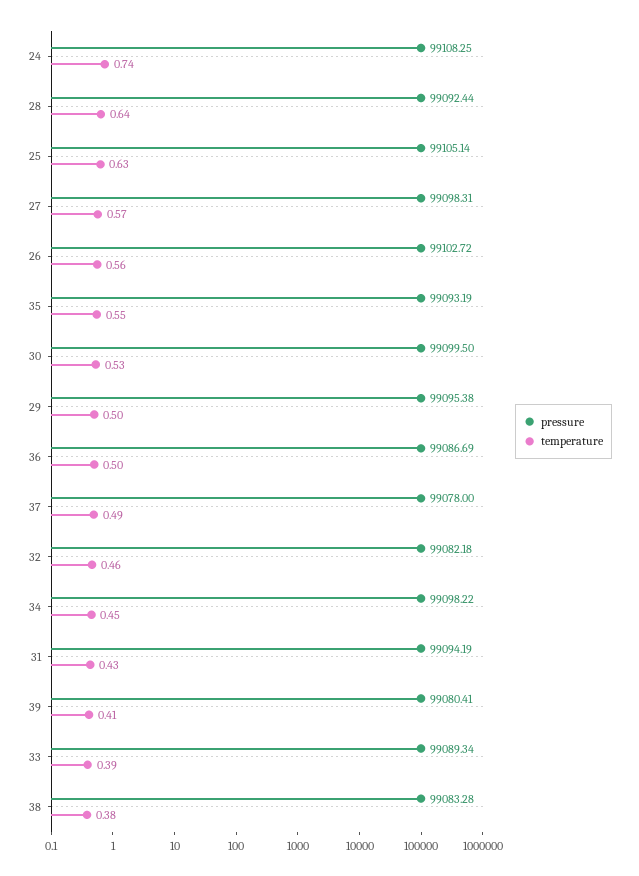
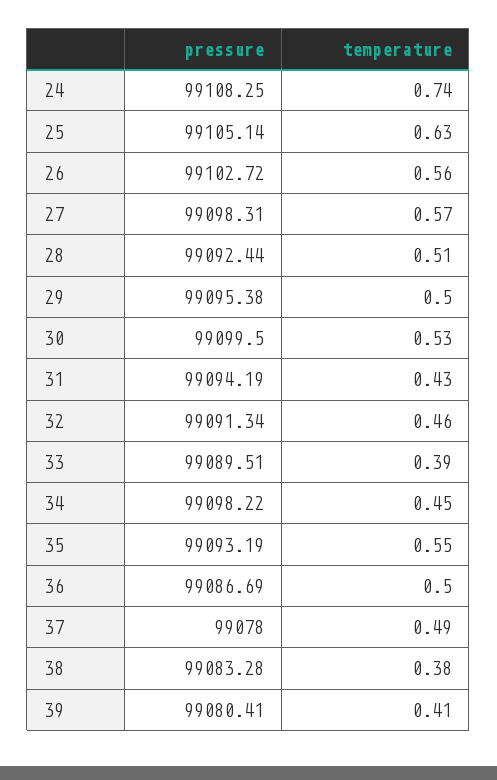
temperature, 28: 0.64 -> 0.51
pressure, 32: 99082.18 -> 99091.34
pressure, 33: 99089.34 -> 99089.51

